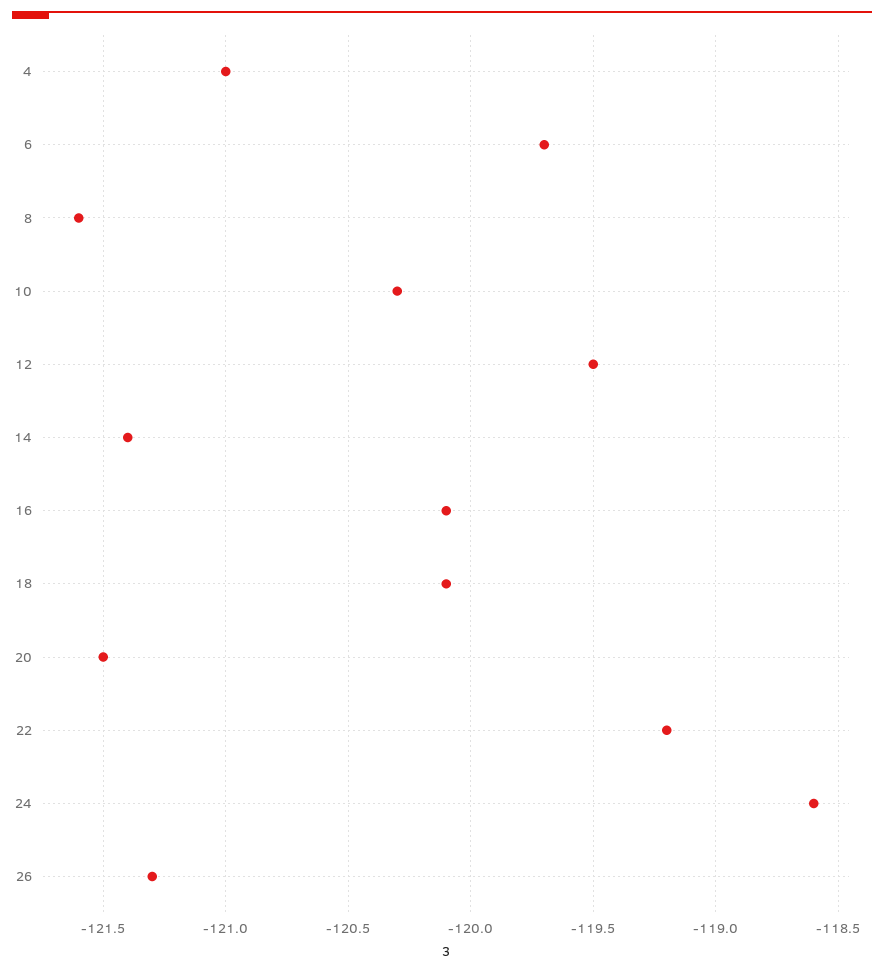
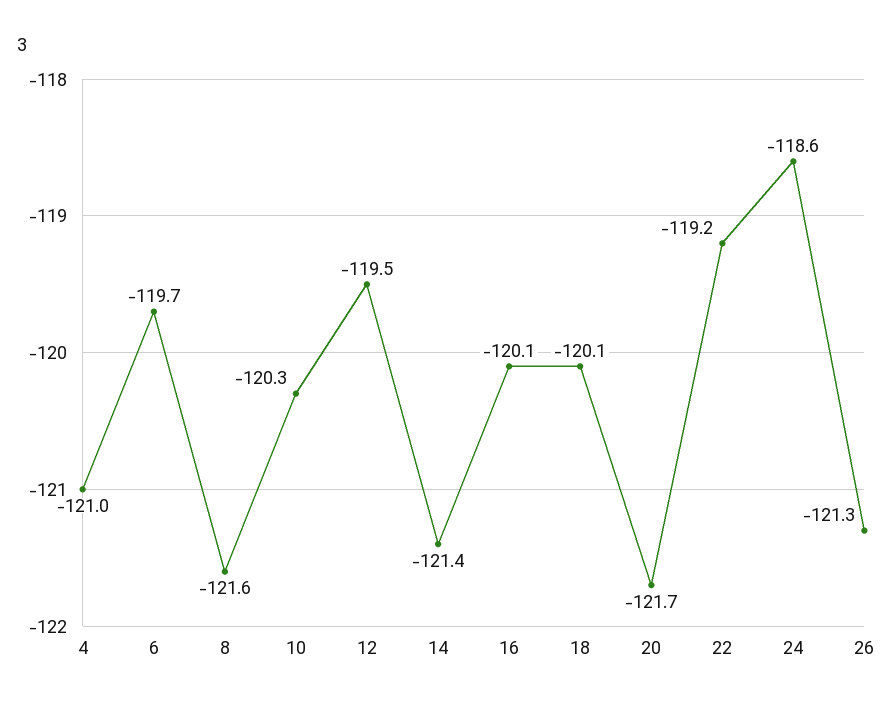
20: -121.5 -> -121.7

